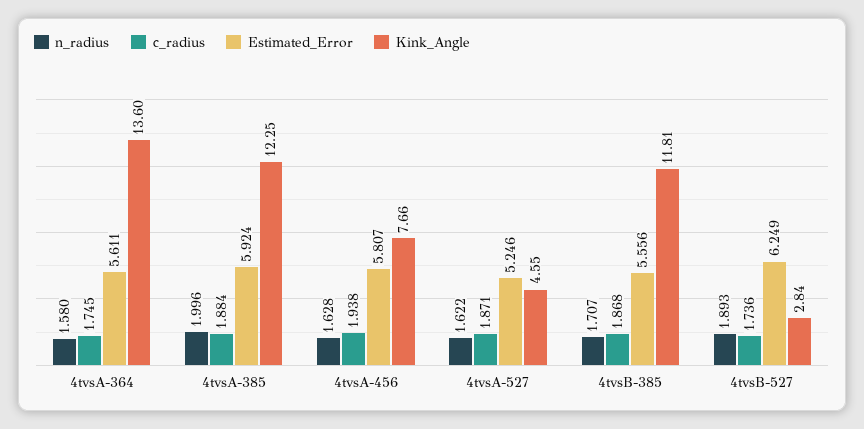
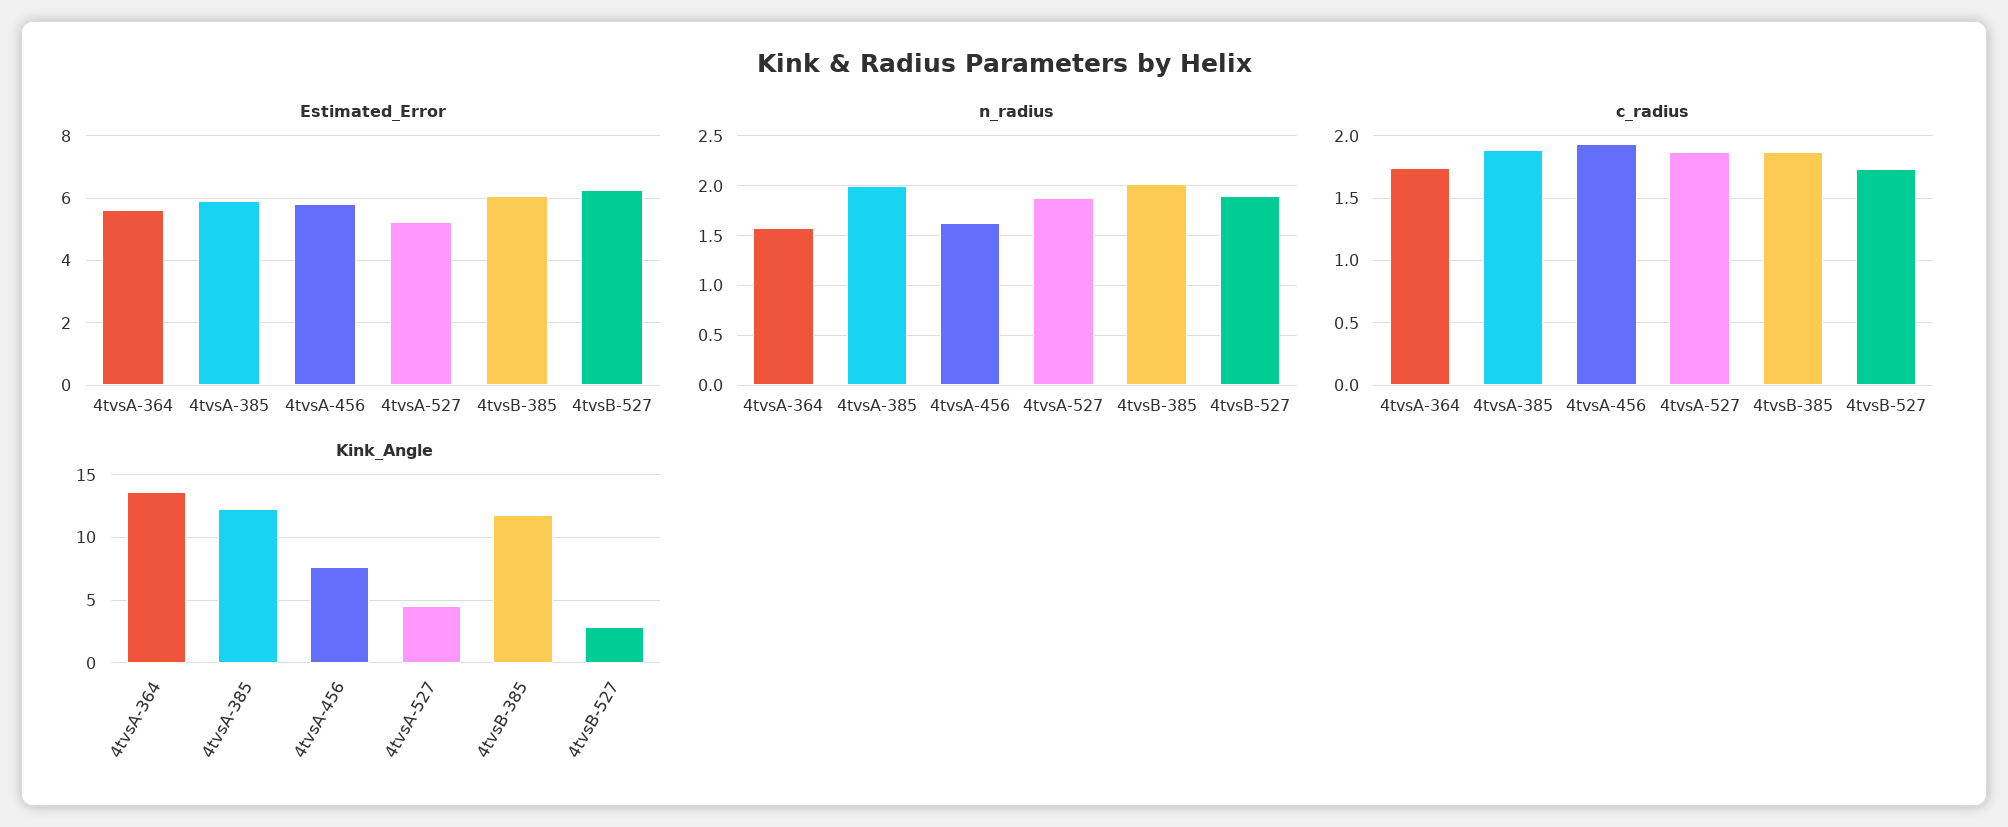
n_radius, 4tvsA-527: 1.622 -> 1.9
n_radius, 4tvsB-385: 1.707 -> 2
Estimated_Error, 4tvsB-385: 5.556 -> 6

